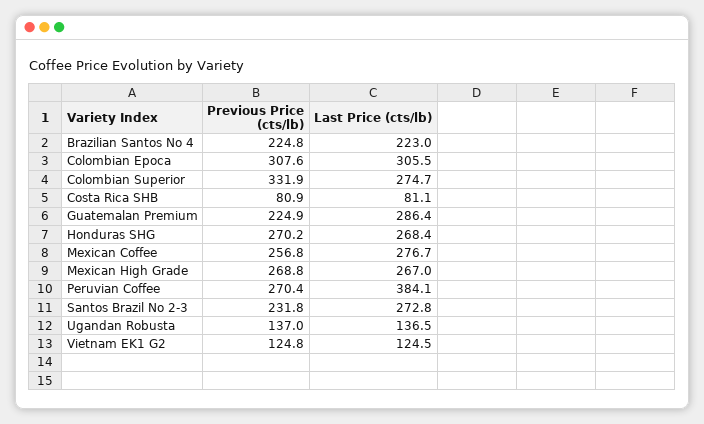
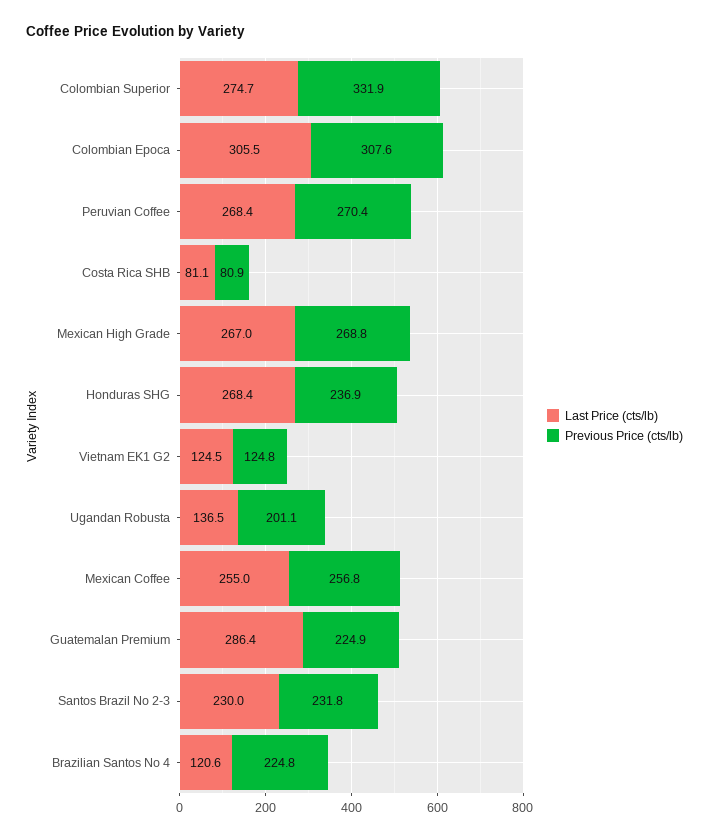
Last Price (cts/lb), Brazilian Santos No 4: 223 -> 120.6
Previous Price (cts/lb), Honduras SHG: 270.2 -> 236.9
Last Price (cts/lb), Mexican Coffee: 276.7 -> 255
Last Price (cts/lb), Peruvian Coffee: 384.1 -> 268.4
Last Price (cts/lb), Santos Brazil No 2-3: 272.8 -> 230
Previous Price (cts/lb), Ugandan Robusta: 137 -> 201.1

